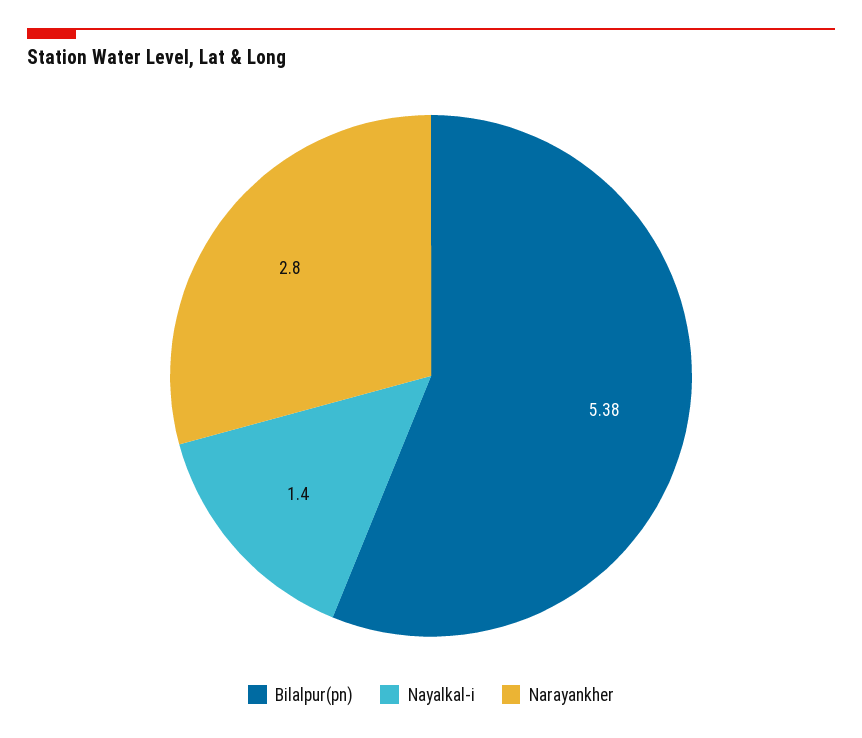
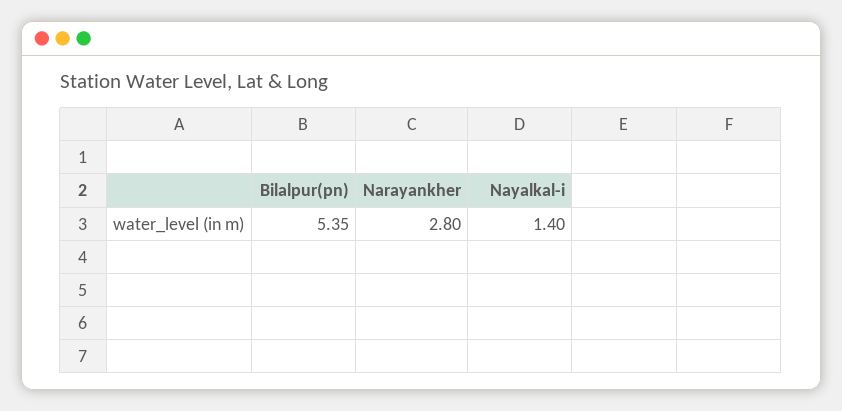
Bilalpur(pn): 5.38 -> 5.35

